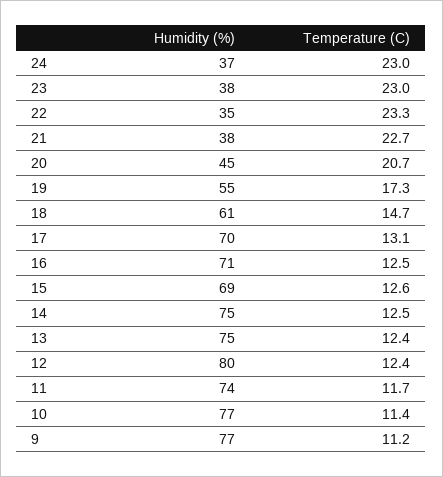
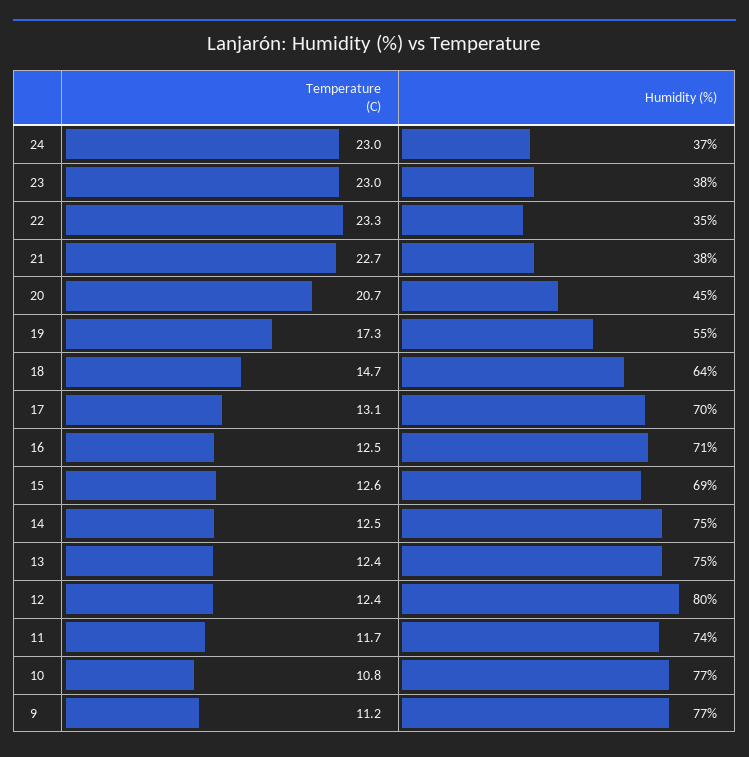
Humidity (%), 18: 61 -> 64
Temperature (C), 10: 11.4 -> 10.8

